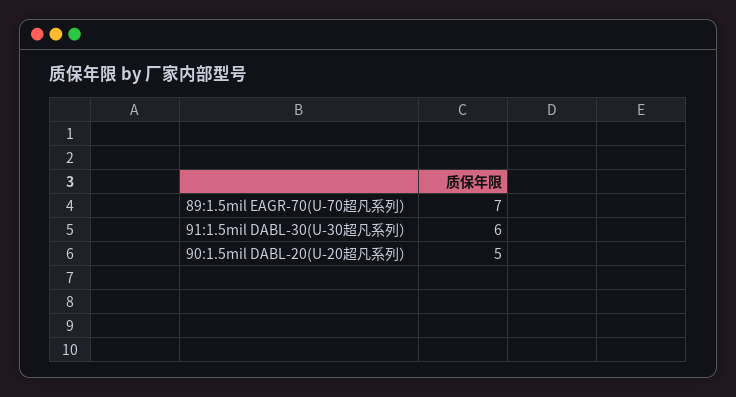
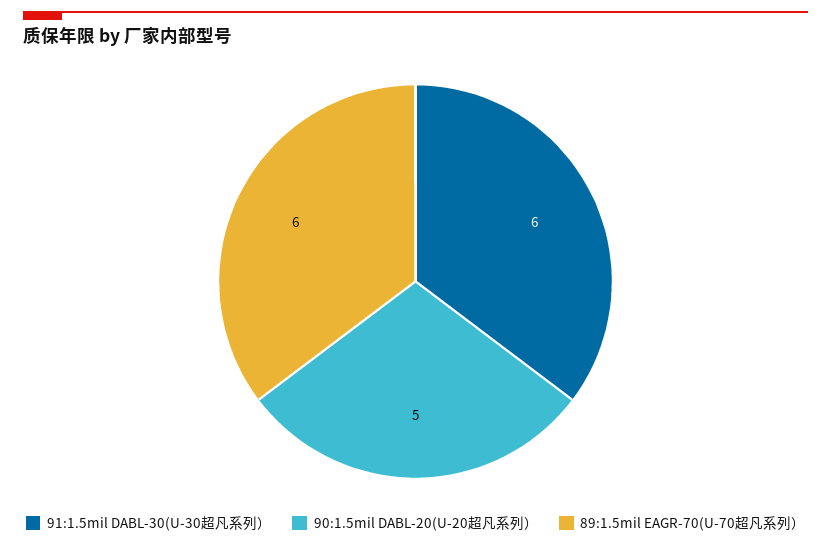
89:1.5mil EAGR-70(U-70超凡系列）: 7 -> 6

